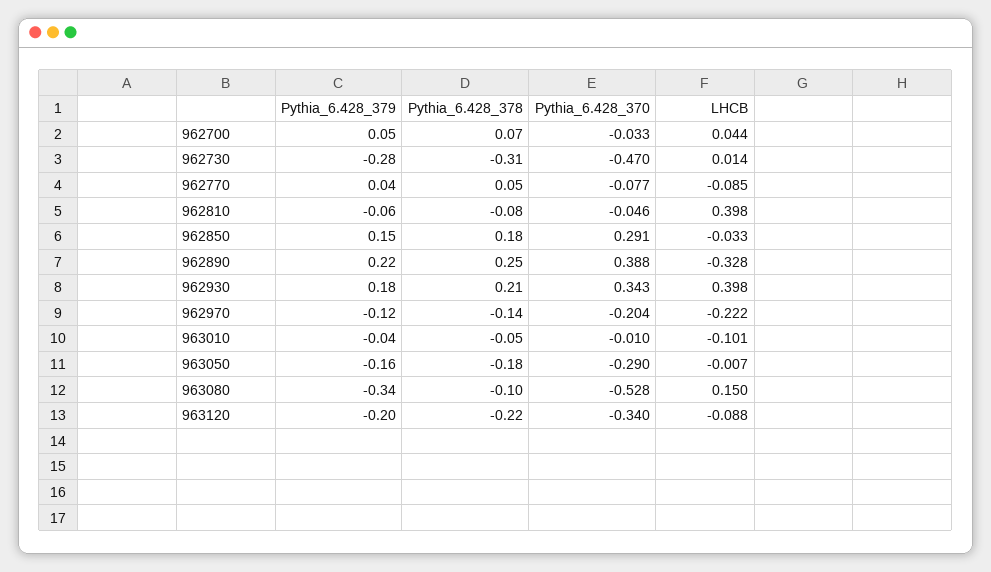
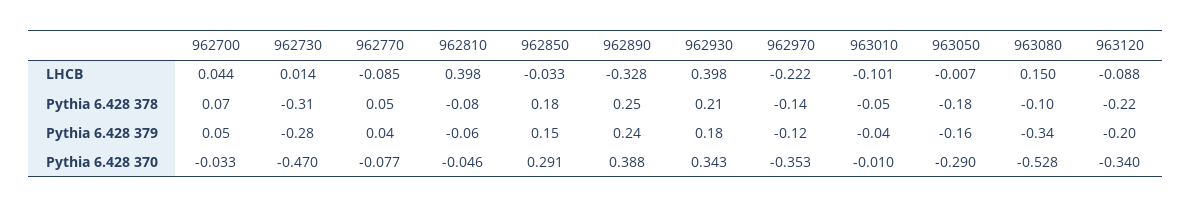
Pythia_6.428_379, 962890: 0.22 -> 0.24
Pythia_6.428_370, 962970: -0.204 -> -0.353

